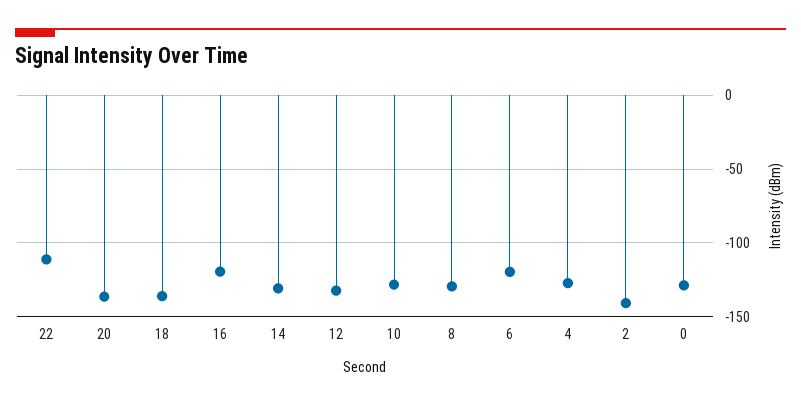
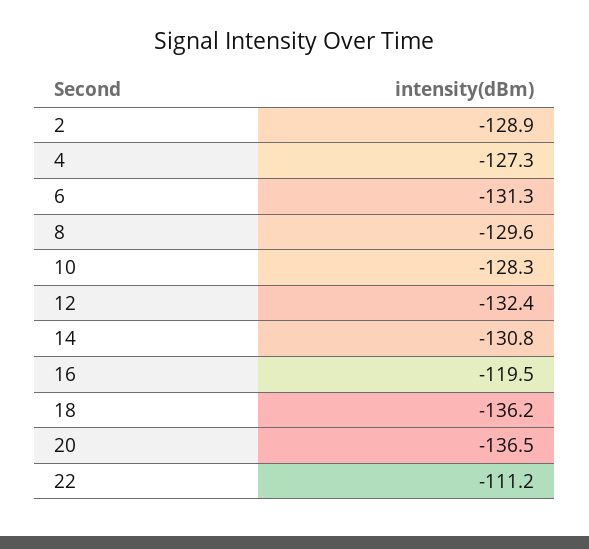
6: -120 -> -131.3
2: -140 -> -128.9
0: -130 -> none

